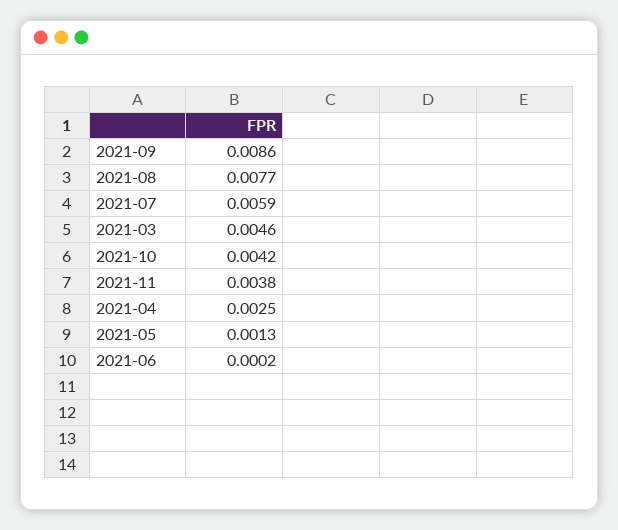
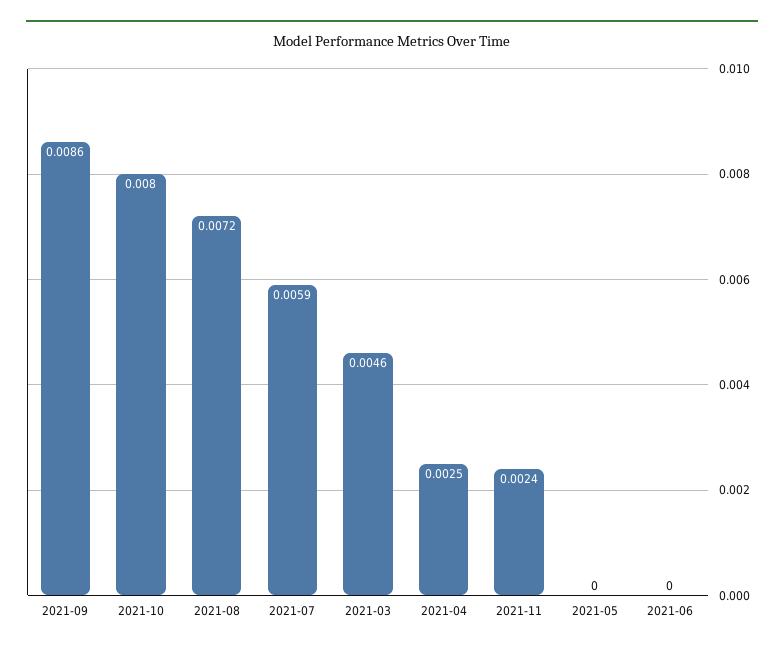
2021-08: 0.0077 -> 0.0072
2021-10: 0.0042 -> 0.008
2021-11: 0.0038 -> 0.0024
2021-05: 0.0013 -> 0
2021-06: 0.0002 -> 0

